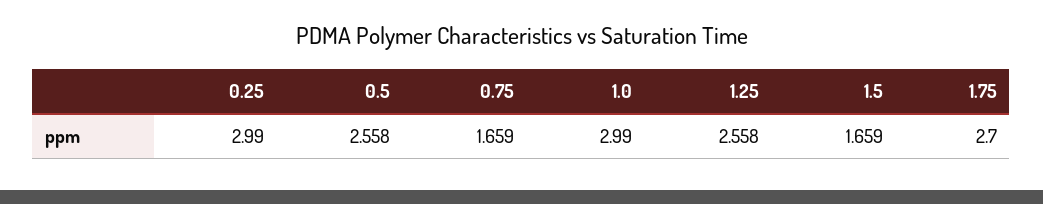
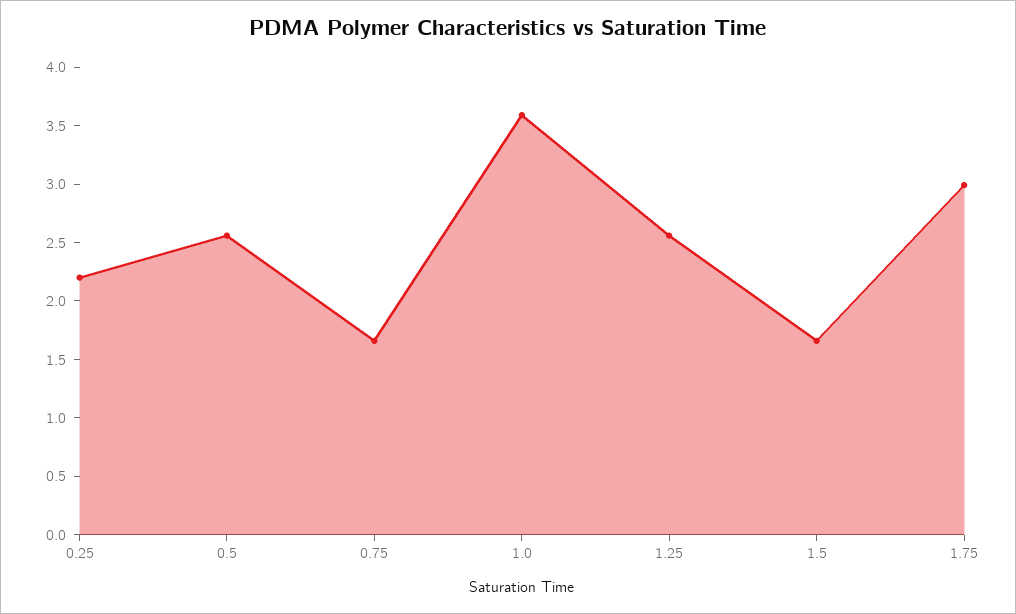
0.25: 2.99 -> 2.2
1.0: 2.99 -> 3.6
1.75: 2.7 -> 3

